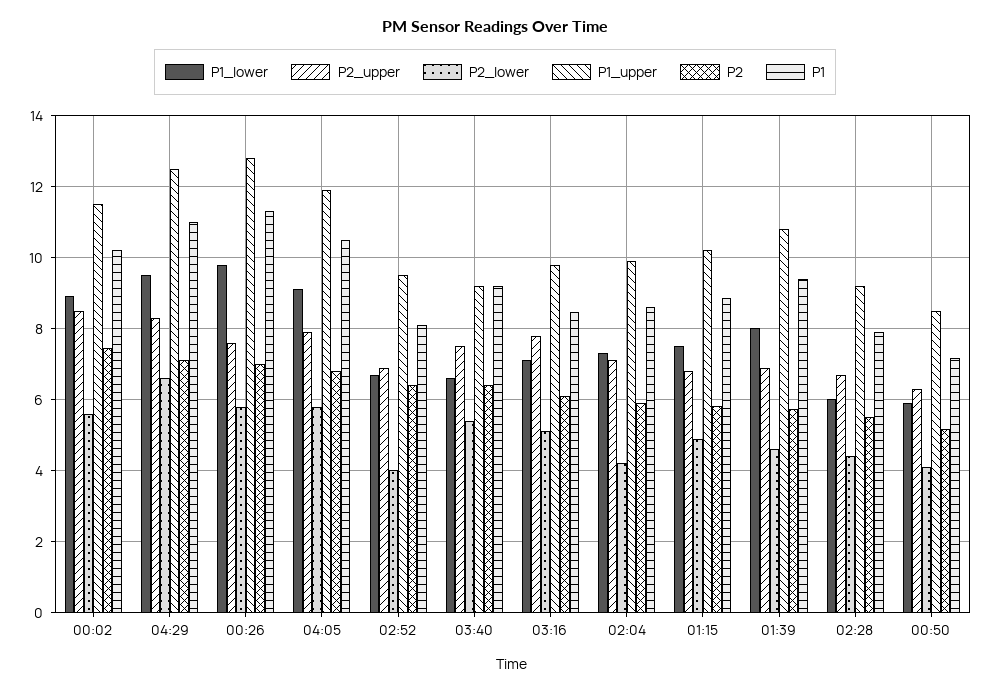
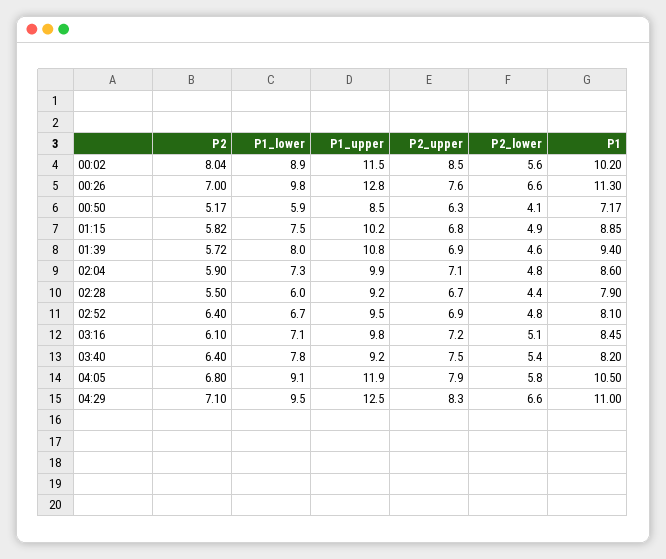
P2, 00:02: 7.4 -> 8.04
P2_lower, 00:26: 5.8 -> 6.6
P2_lower, 02:52: 4 -> 4.8
P1_lower, 03:40: 6.6 -> 7.8
P1, 03:40: 9.2 -> 8.2
P2_upper, 03:16: 7.8 -> 7.2
P2_lower, 02:04: 4.2 -> 4.8

